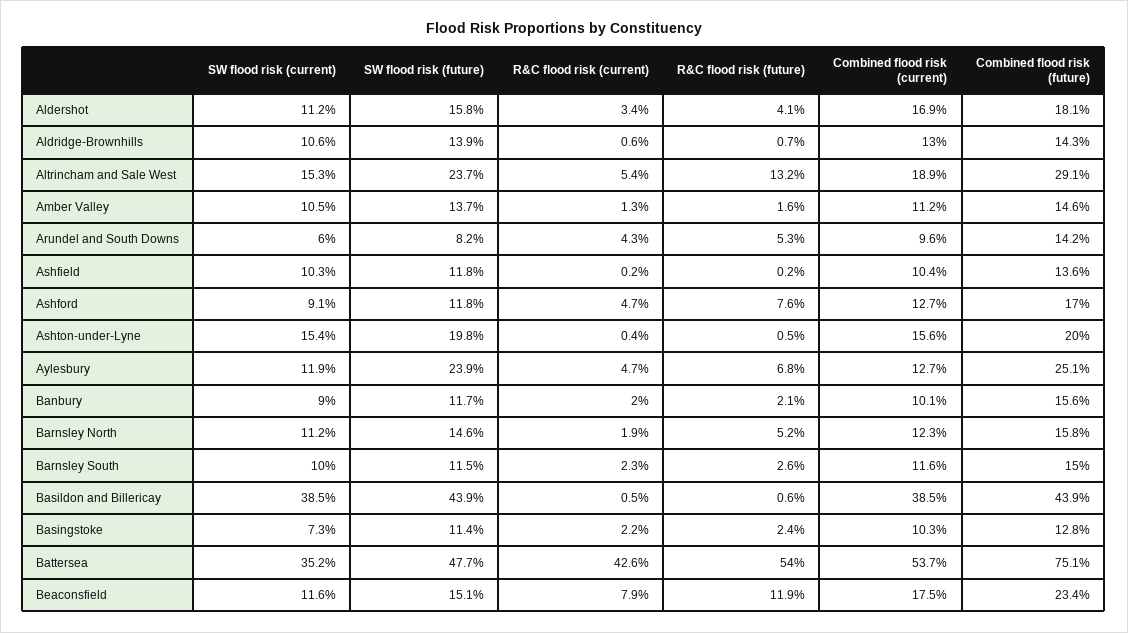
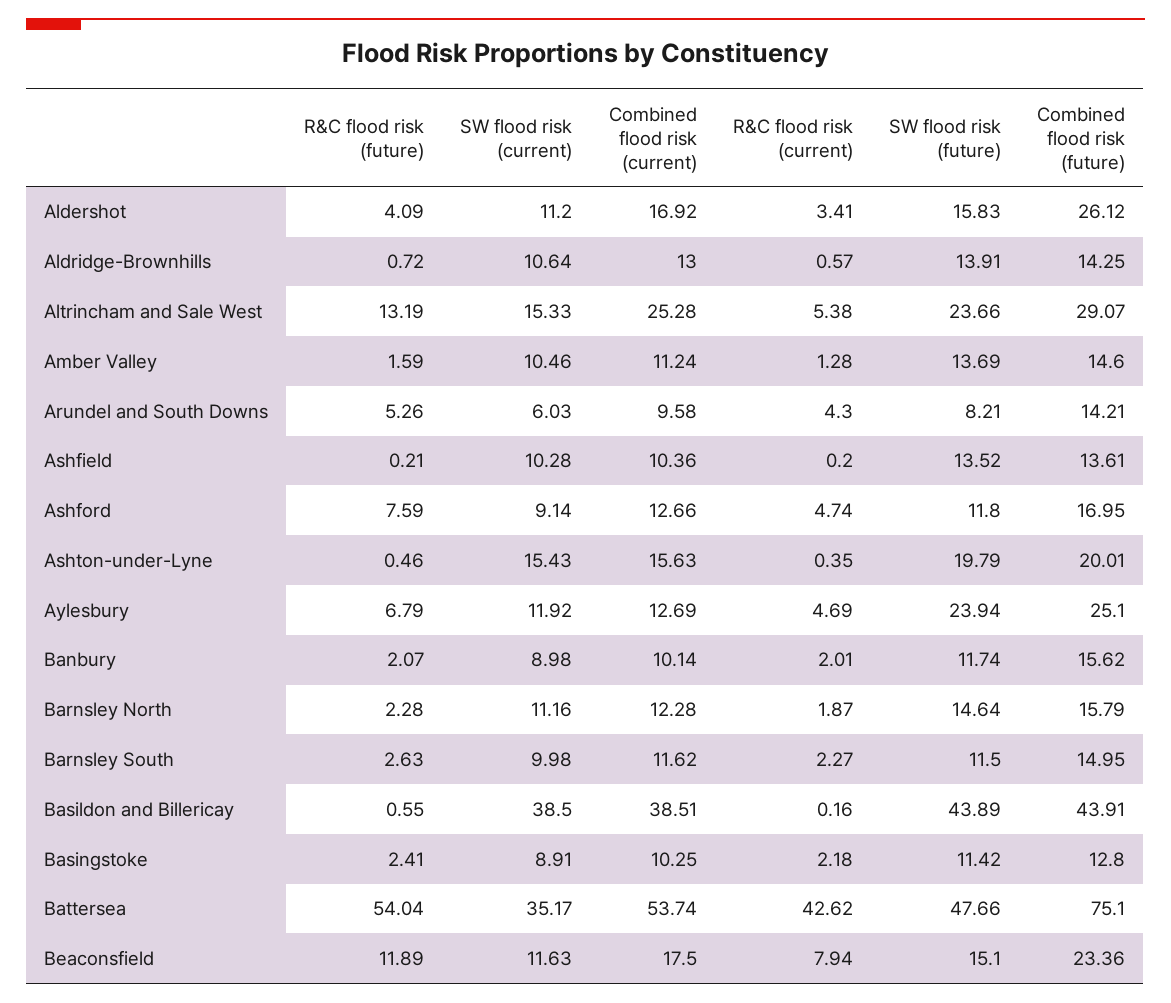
Combined flood risk (future), Aldershot: 18.1 -> 26.12
Combined flood risk (current), Altrincham and Sale West: 18.9 -> 25.28
SW flood risk (future), Ashfield: 11.8 -> 13.52
R&C flood risk (future), Barnsley North: 5.2 -> 2.28
R&C flood risk (current), Basildon and Billericay: 0.5 -> 0.16
SW flood risk (current), Basingstoke: 7.3 -> 8.91

